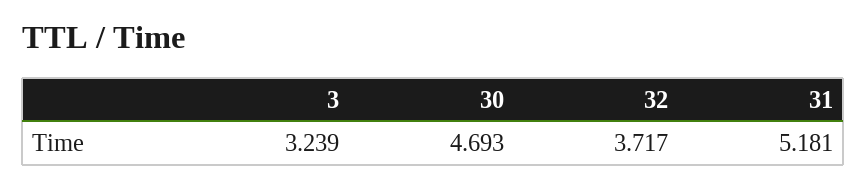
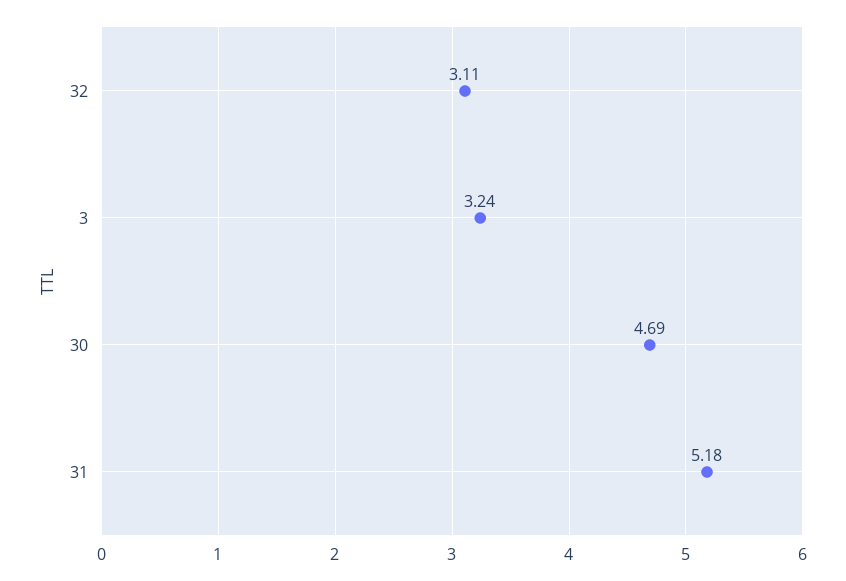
32: 3.717 -> 3.11

